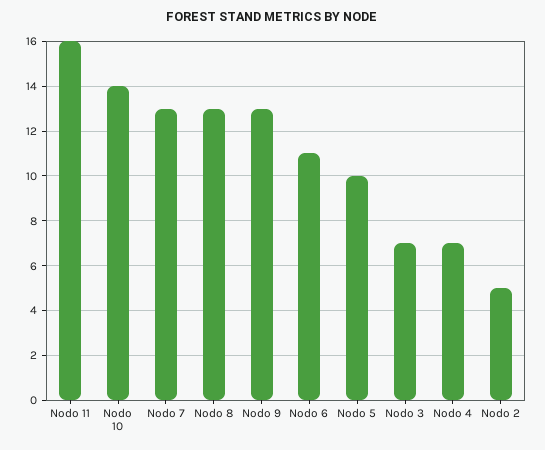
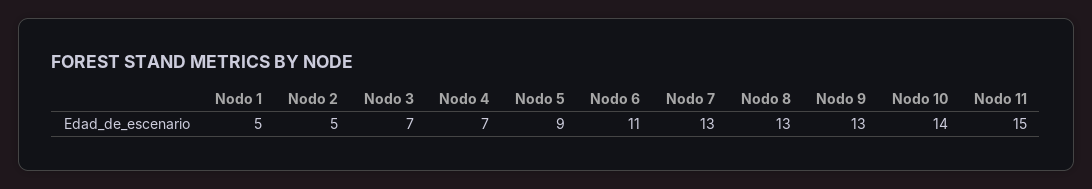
Nodo 11: 16 -> 15
Nodo 5: 10 -> 9
Nodo 1: none -> 5

